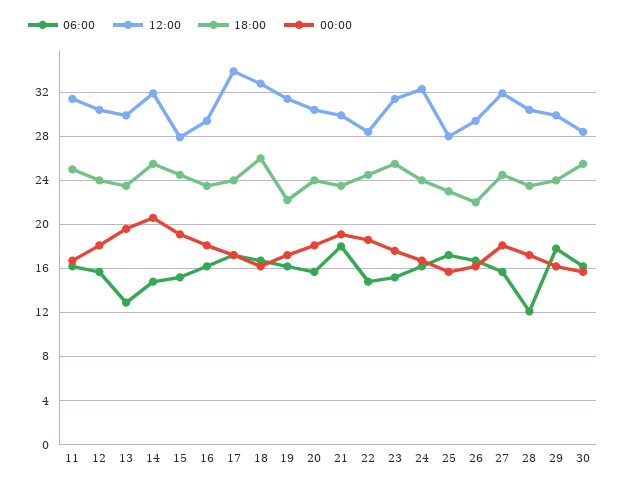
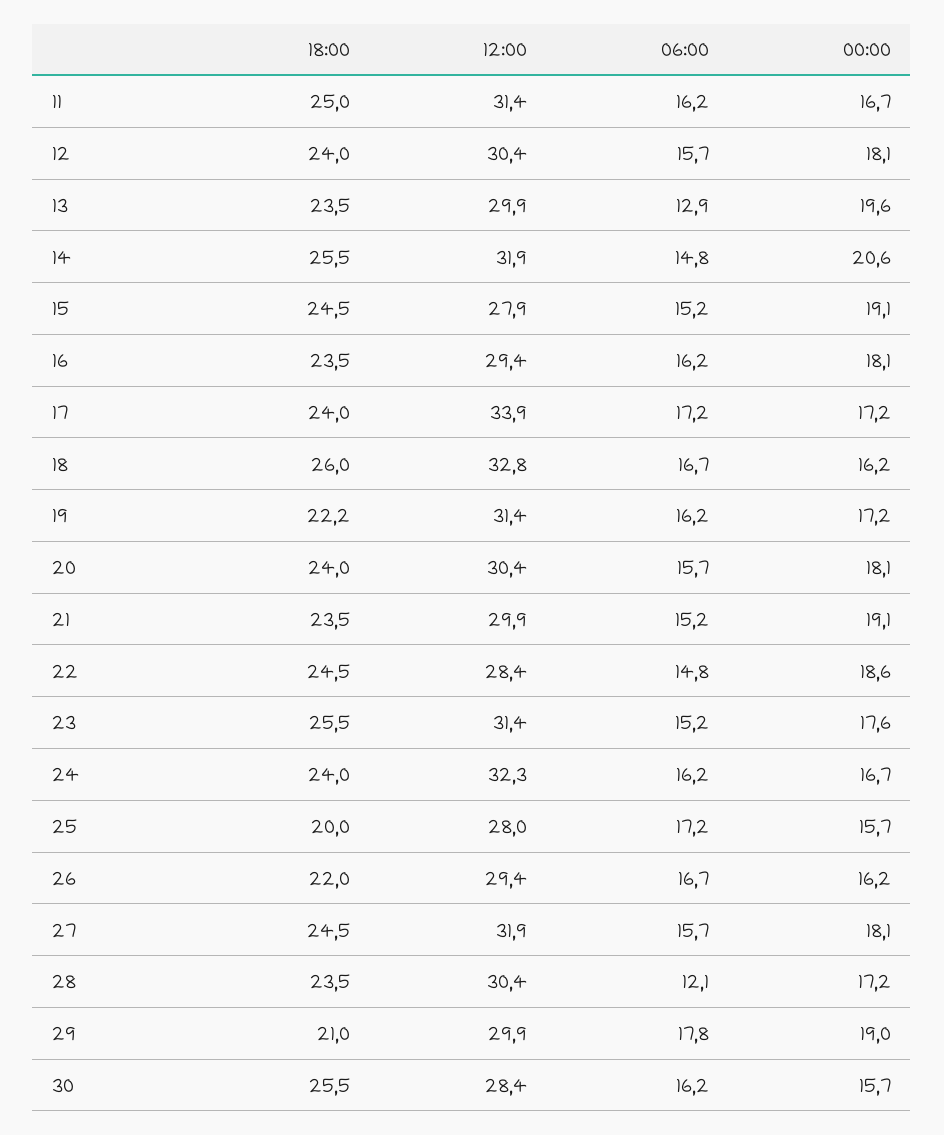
06:00, 21: 18 -> 15.2
18:00, 25: 23 -> 20
18:00, 29: 24 -> 21
00:00, 29: 16 -> 19

